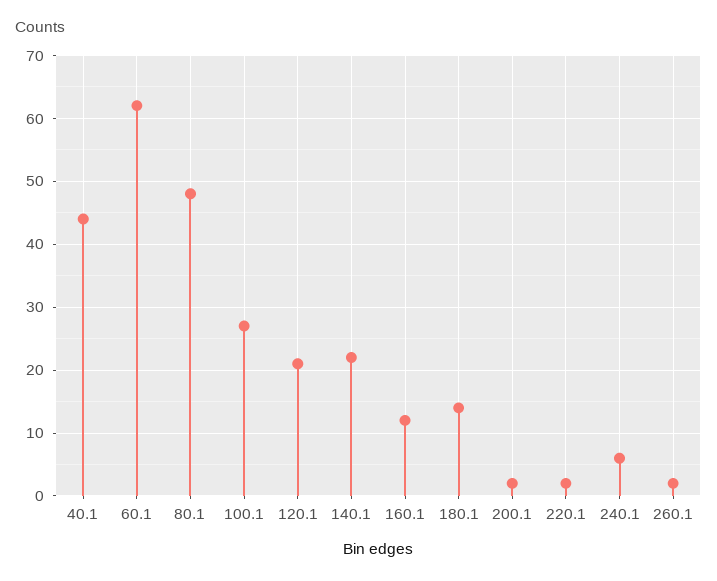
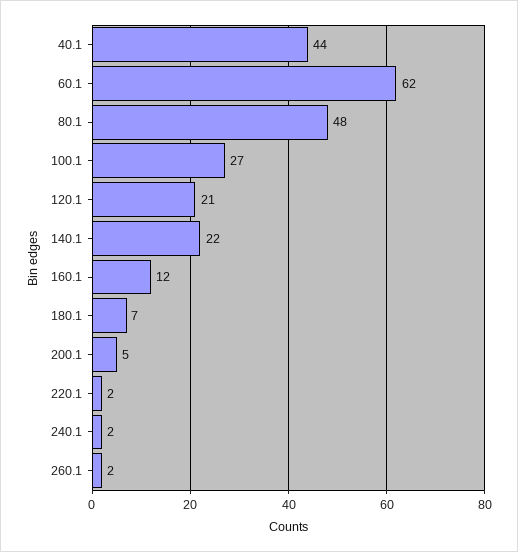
180.1: 14 -> 7
200.1: 2 -> 5
240.1: 6 -> 2

